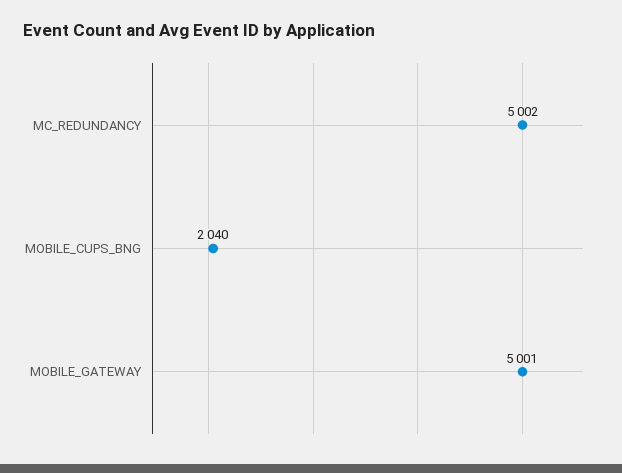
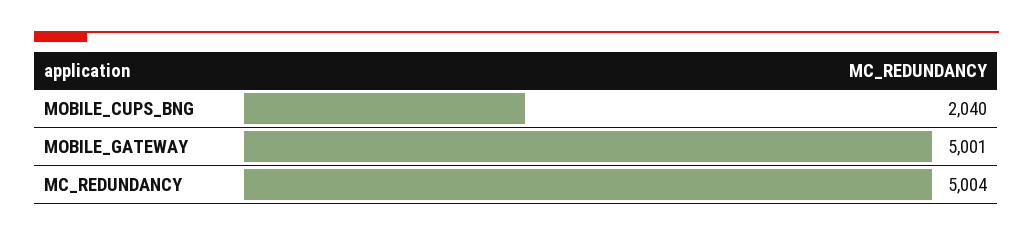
MC_REDUNDANCY: 5002 -> 5004

